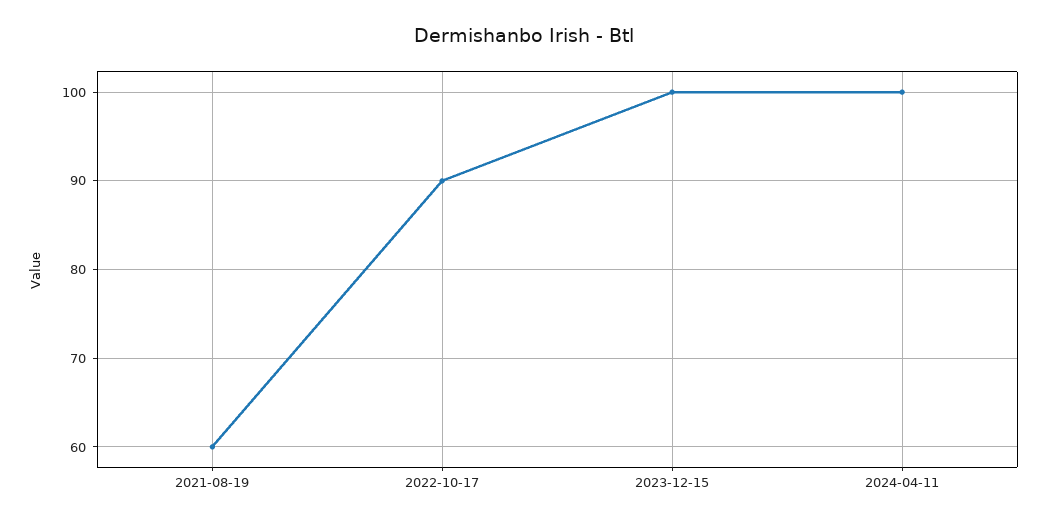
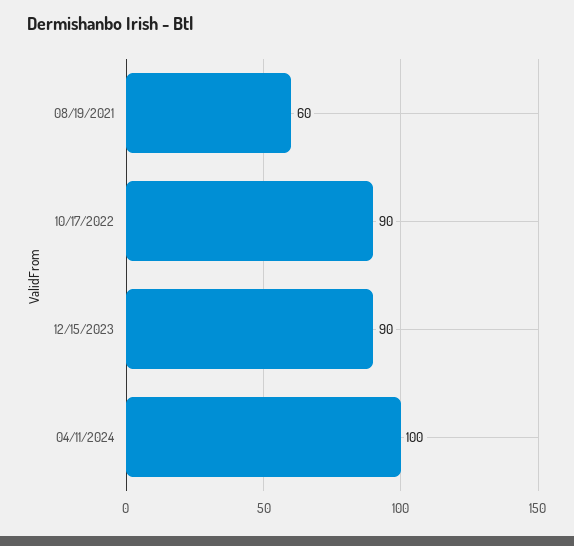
2023-12-15: 100 -> 90

